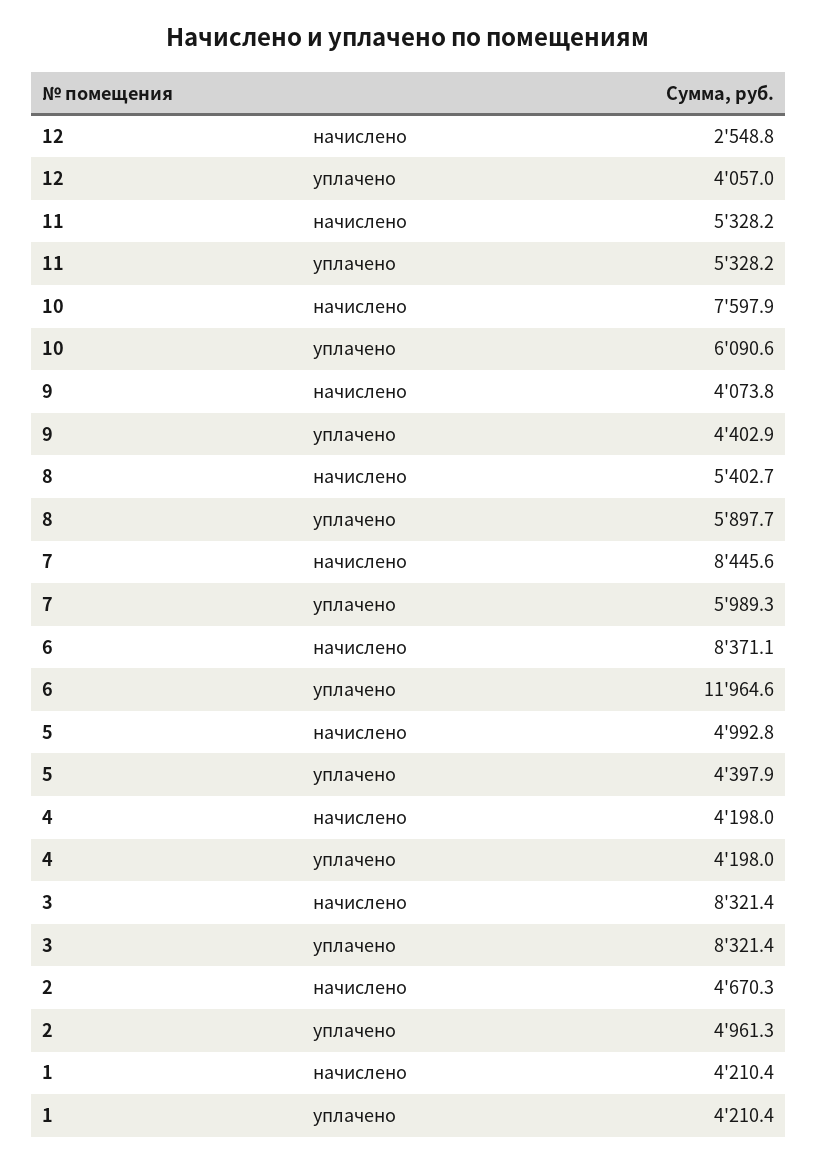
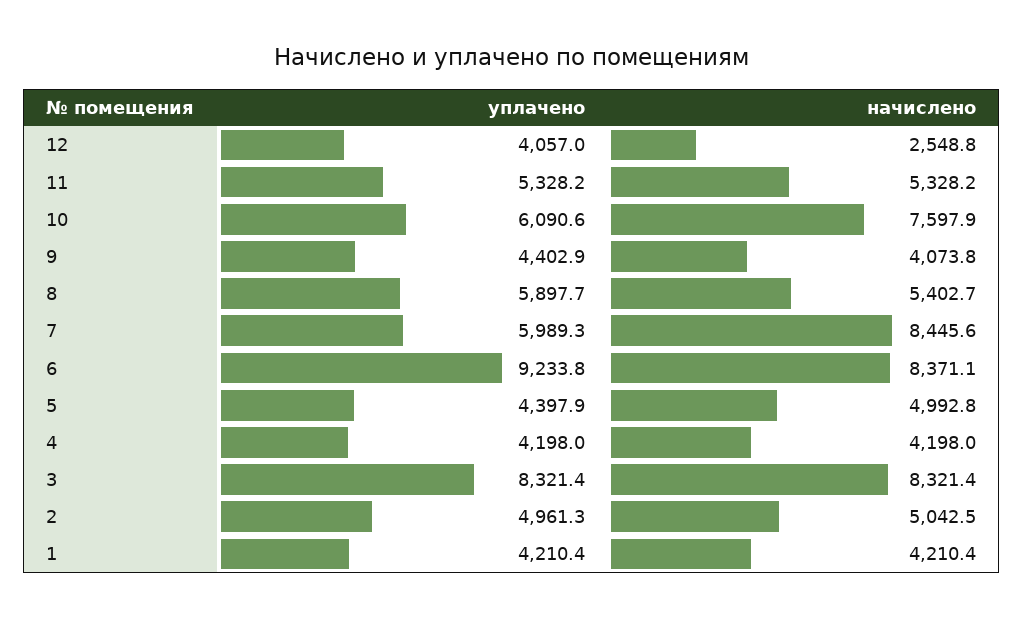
6, уплачено: 11964.6 -> 9233.8
2, начислено: 4670.3 -> 5042.5

